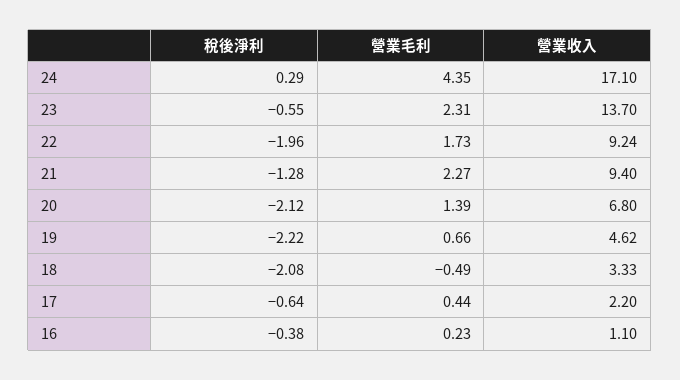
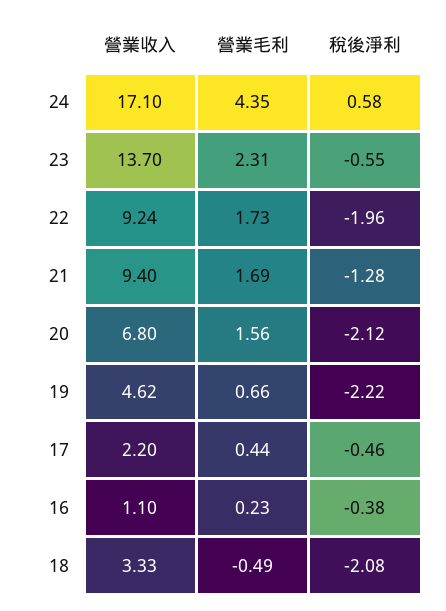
稅後淨利, 24: 0.29 -> 0.58
營業毛利, 21: 2.27 -> 1.69
營業毛利, 20: 1.39 -> 1.56
稅後淨利, 17: -0.64 -> -0.46

